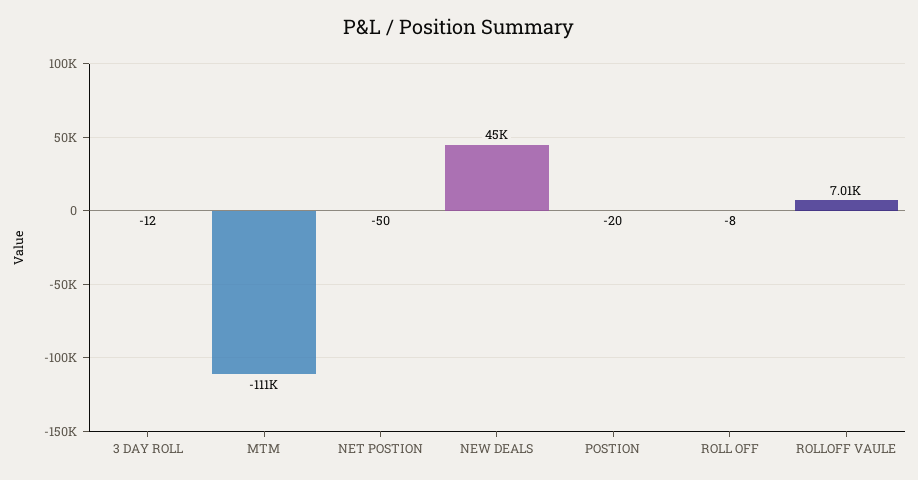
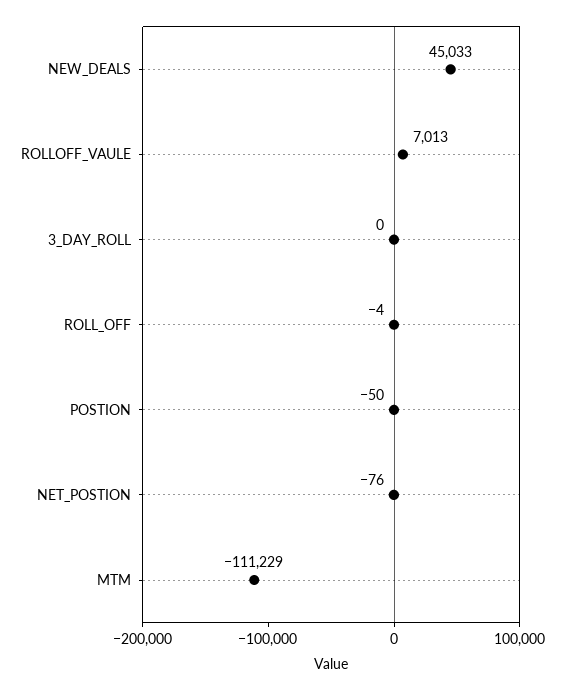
3 DAY ROLL: -12 -> 0
NET POSTION: -50 -> -76
POSTION: -20 -> -50
ROLL OFF: -8 -> -4

